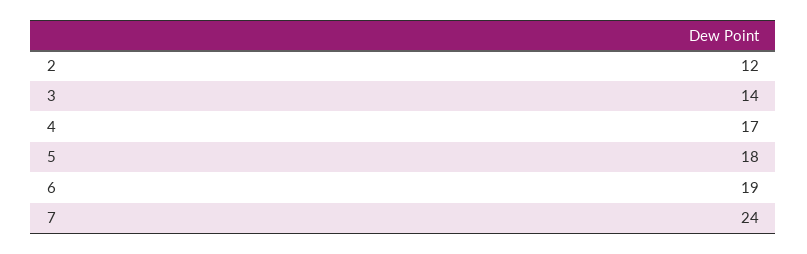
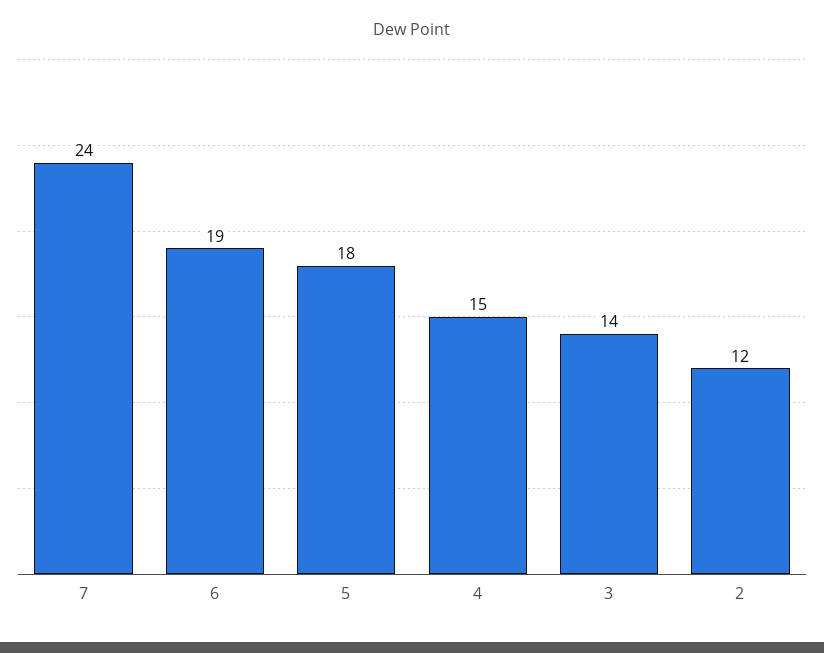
4: 17 -> 15

